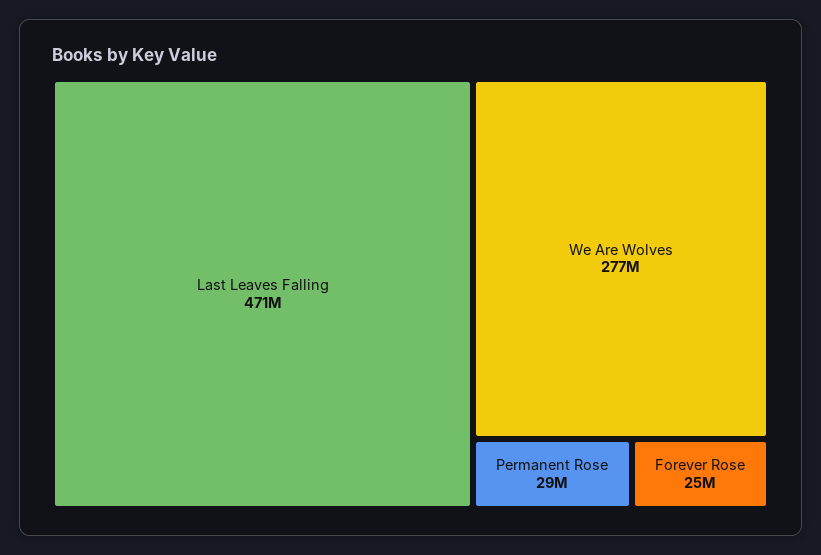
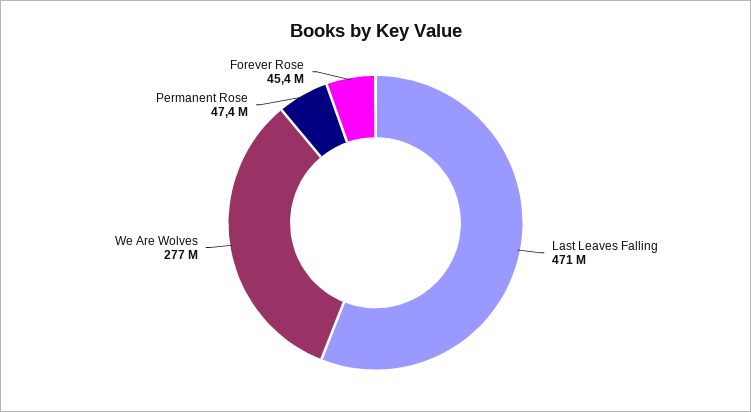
Permanent Rose: 29000000 -> 47400000
Forever Rose: 25000000 -> 45400000

